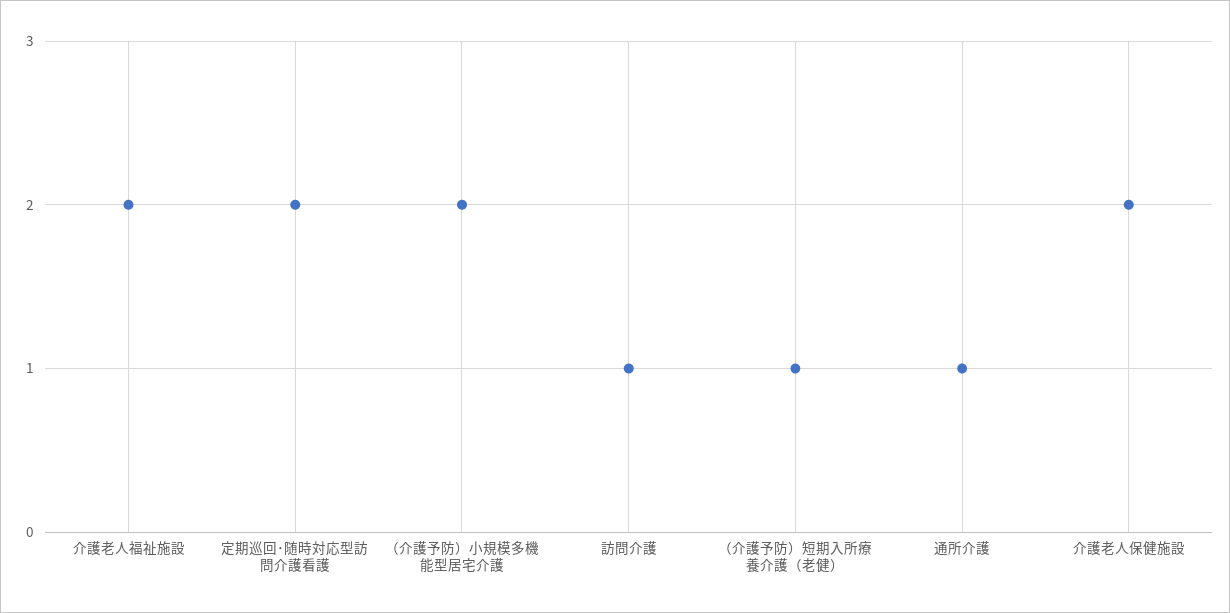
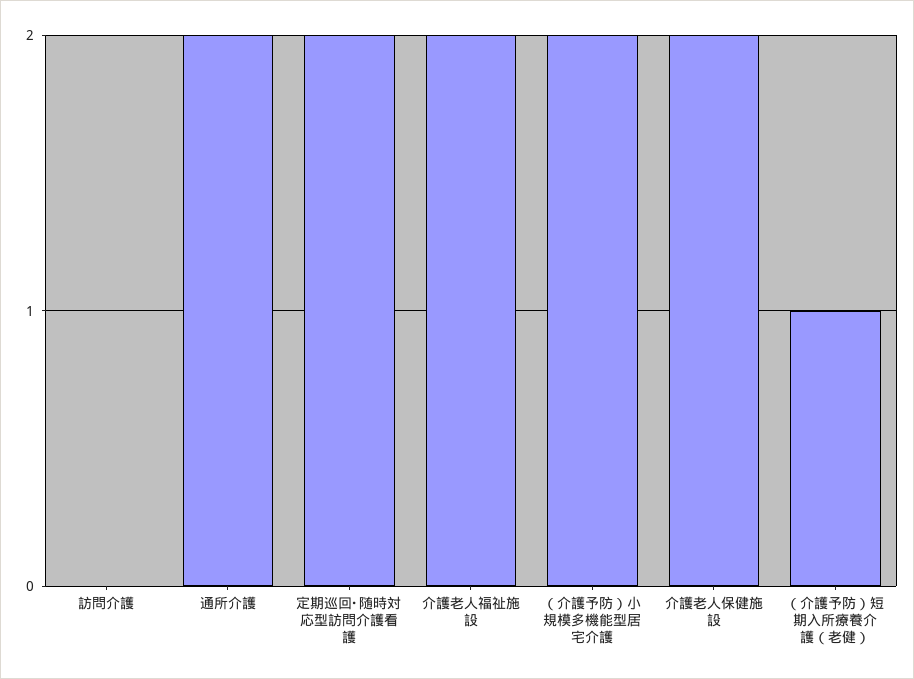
訪問介護: 1 -> 0
通所介護: 1 -> 2

